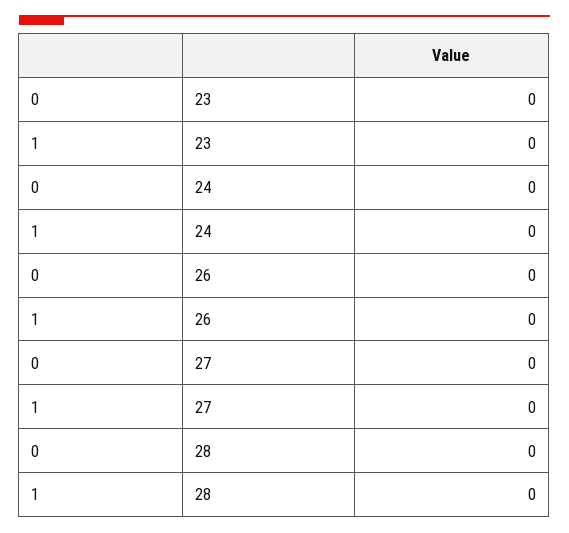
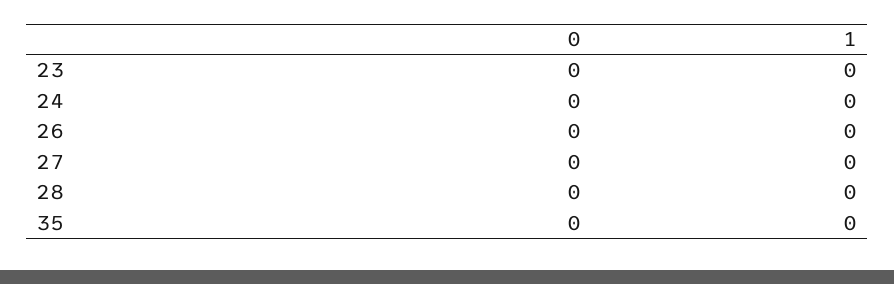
0, 35: none -> 0
1, 35: none -> 0

